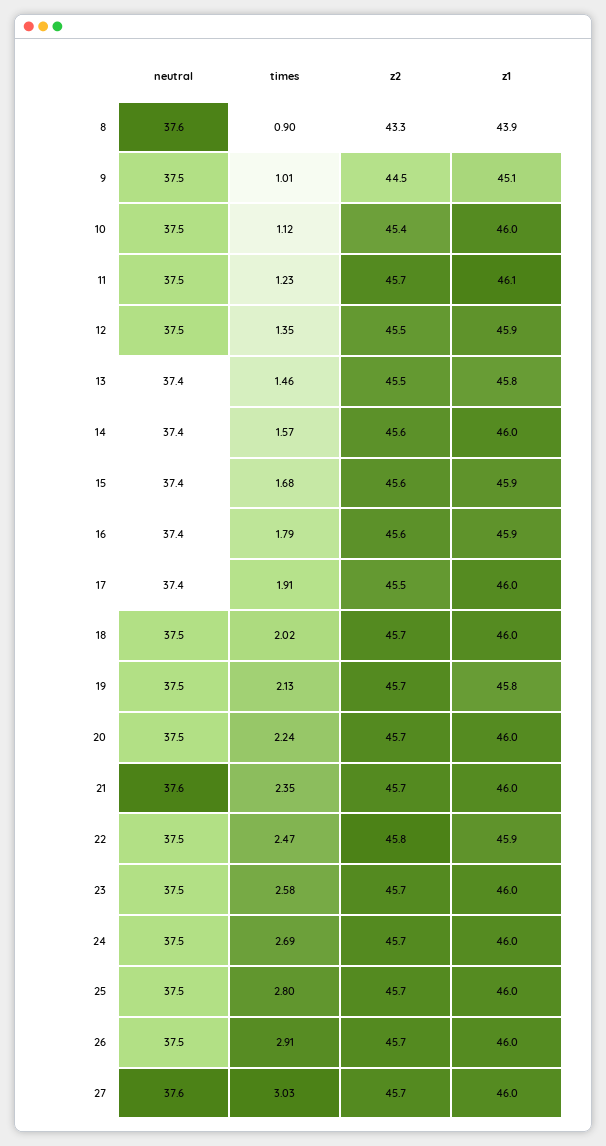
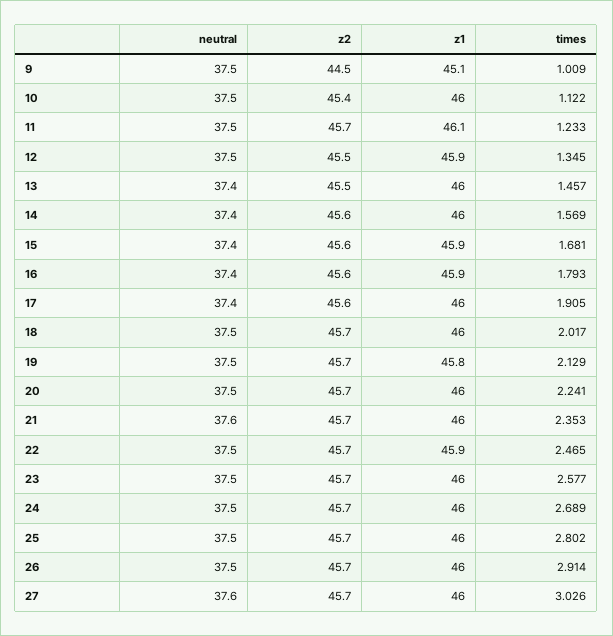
neutral, 8: 37.6 -> none
times, 8: 0.9 -> none
z2, 8: 43.3 -> none
z1, 8: 43.9 -> none
z1, 13: 45.8 -> 46
z2, 17: 45.5 -> 45.6
z2, 22: 45.8 -> 45.7

